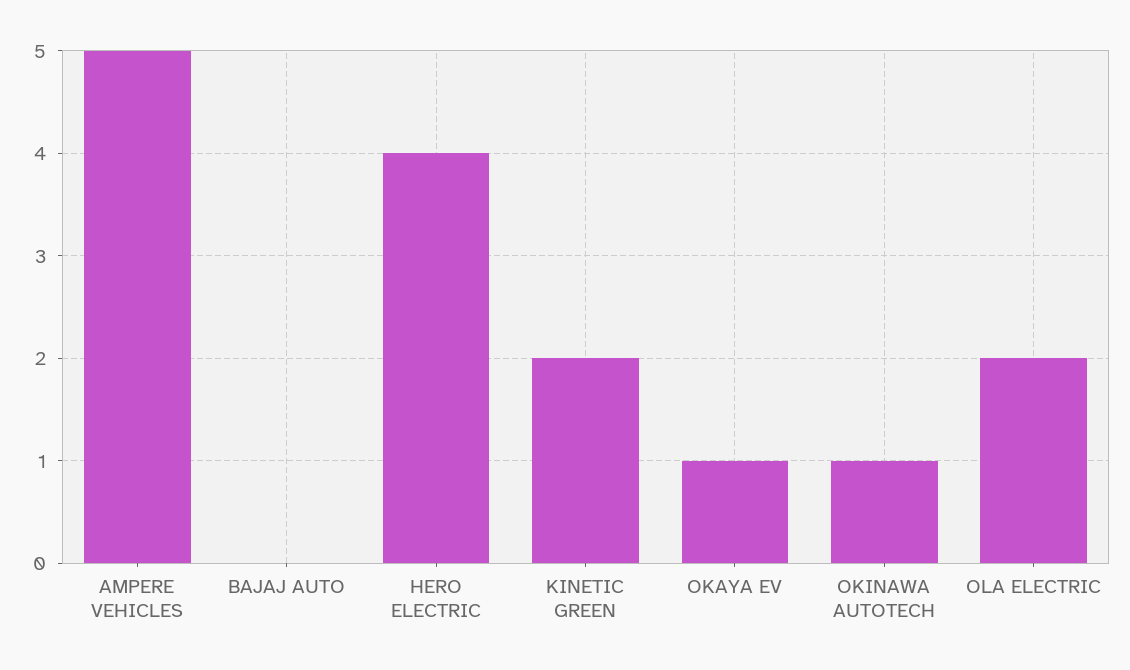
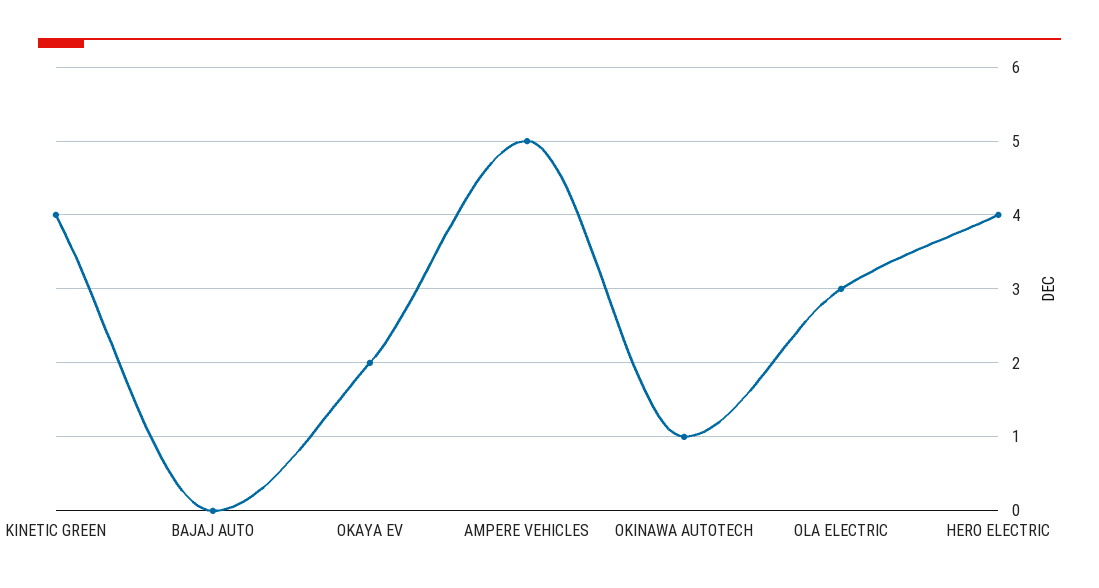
KINETIC GREEN: 2 -> 4
OKAYA EV: 1 -> 2
OLA ELECTRIC: 2 -> 3

